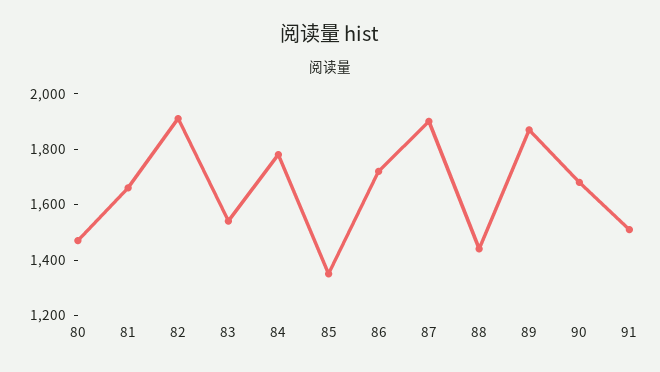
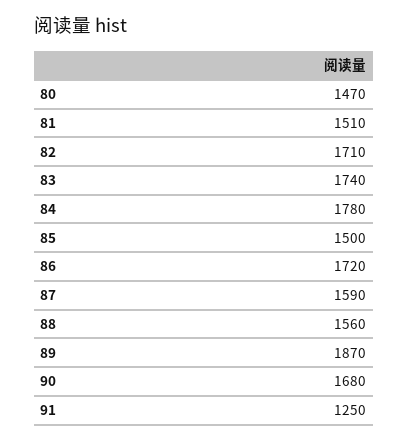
81: 1650 -> 1510
82: 1900 -> 1710
83: 1550 -> 1740
85: 1350 -> 1500
87: 1900 -> 1590
88: 1450 -> 1560
91: 1500 -> 1250

